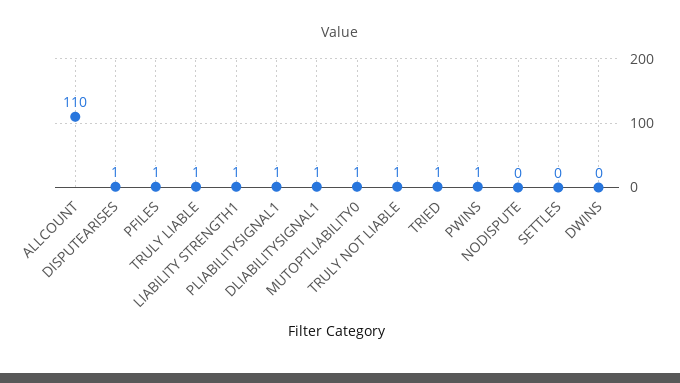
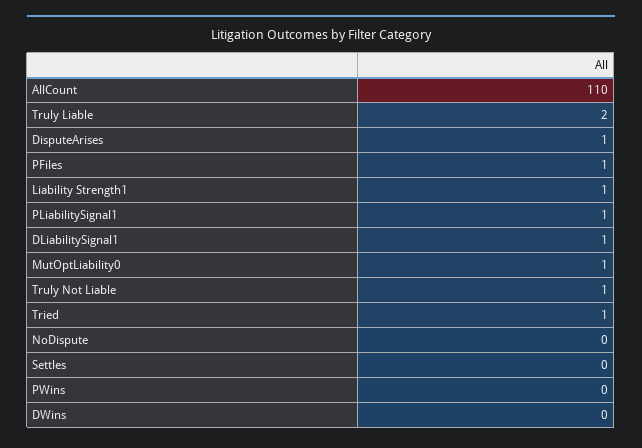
TRULY LIABLE: 1 -> 2
PWINS: 1 -> 0

